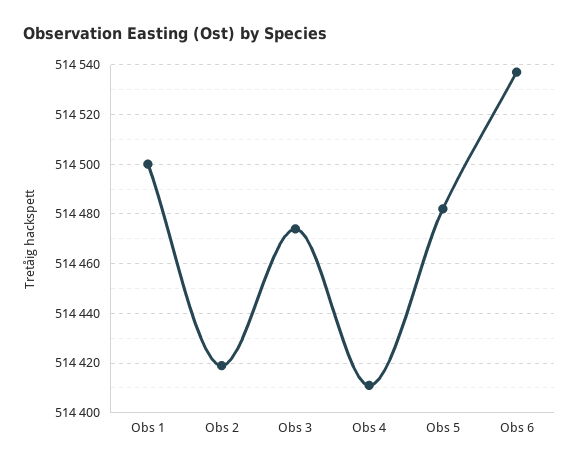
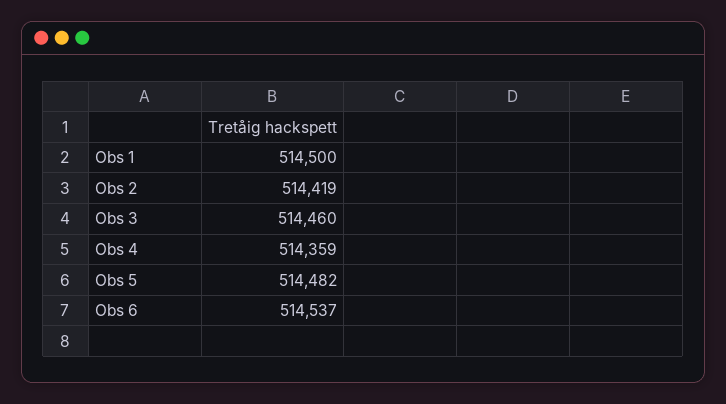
Obs 3: 514475 -> 514460
Obs 4: 514410 -> 514359

